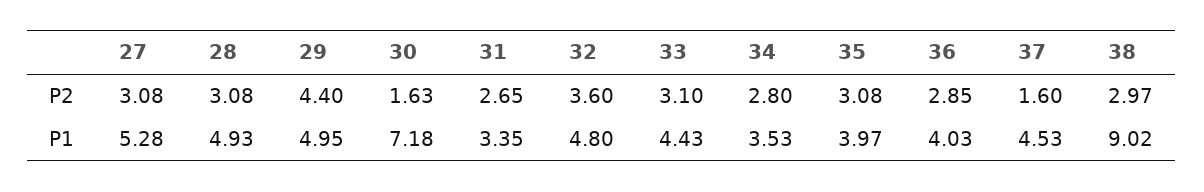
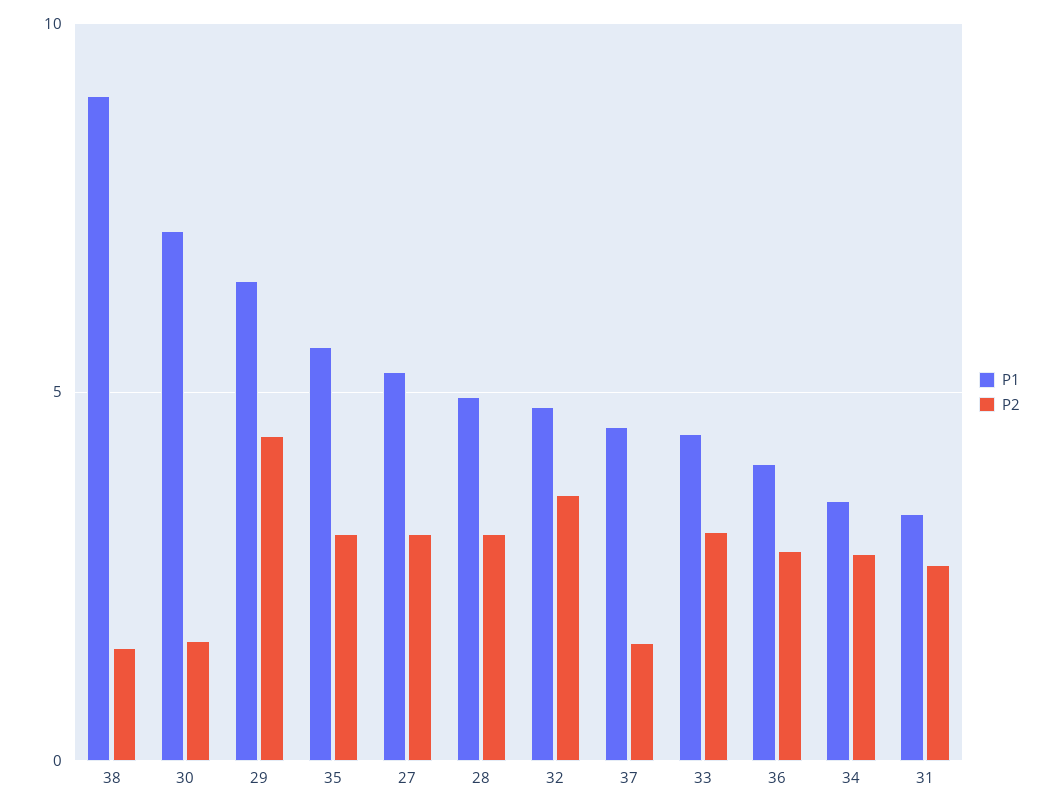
P2, 38: 2.97 -> 1.5
P1, 29: 4.95 -> 6.5
P1, 35: 3.97 -> 5.5

